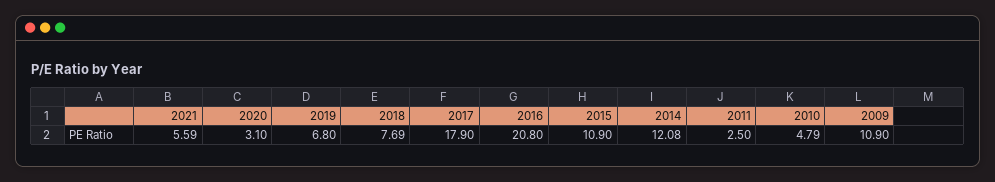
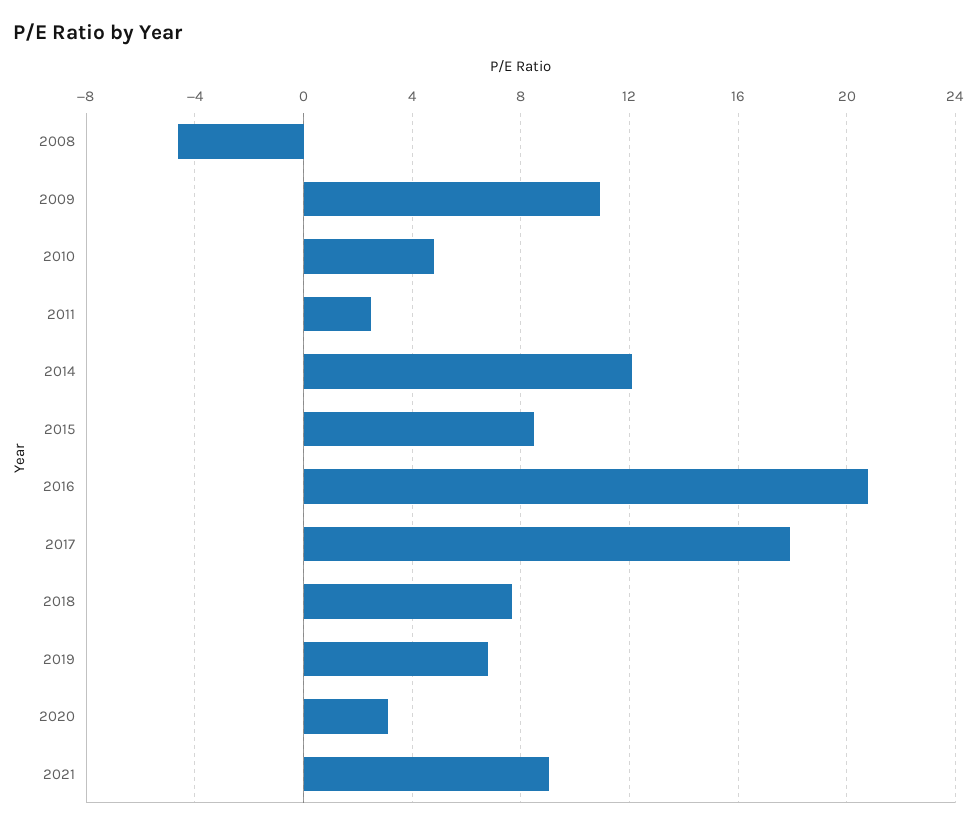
2021: 5.59 -> 9
2015: 10.9 -> 8.5
2008: none -> -4.5

